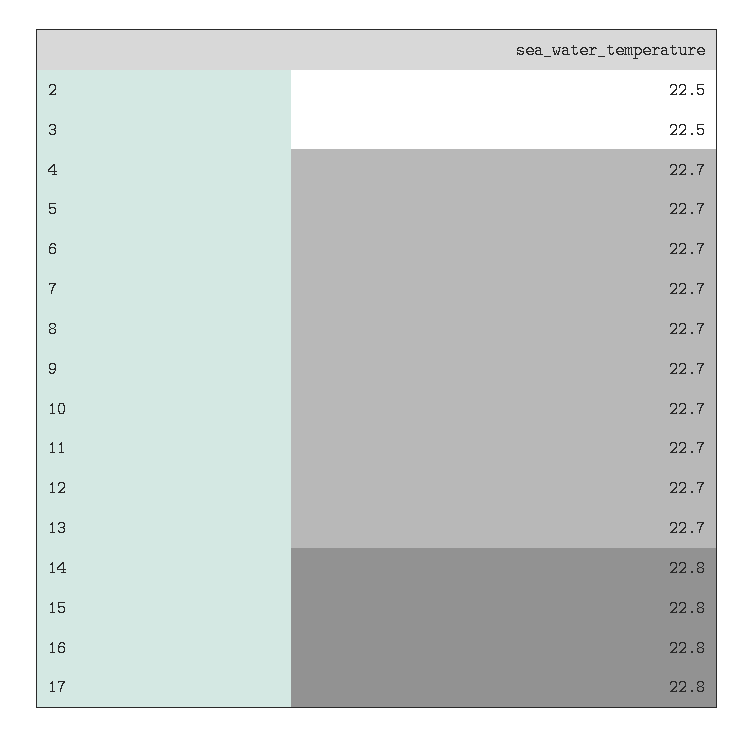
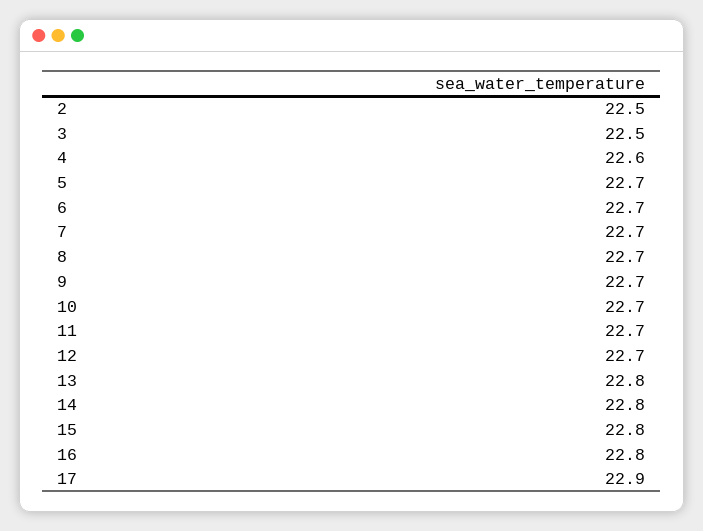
4: 22.7 -> 22.6
13: 22.7 -> 22.8
17: 22.8 -> 22.9

